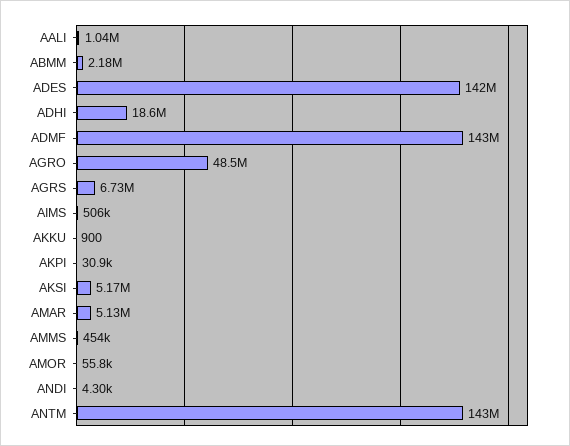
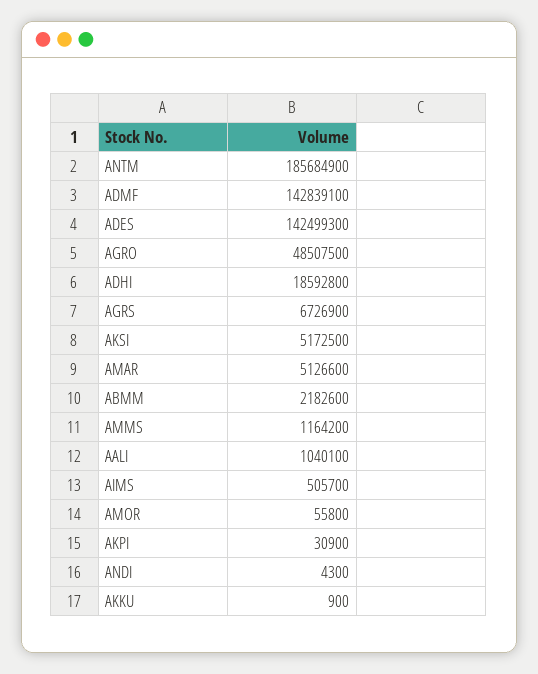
AMMS: 454000 -> 1164200
ANTM: 143000000 -> 185684900

